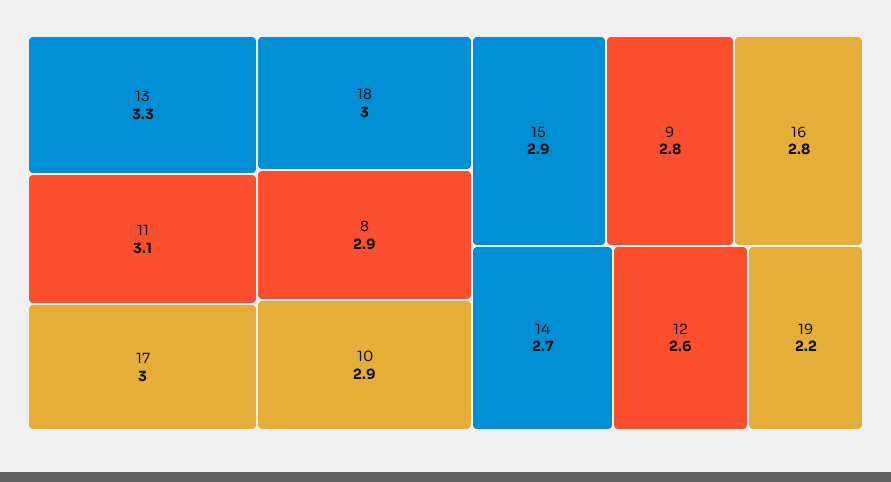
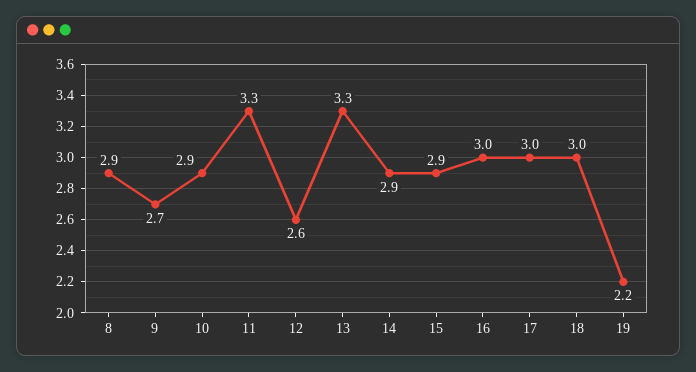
11: 3.1 -> 3.3
9: 2.8 -> 2.7
16: 2.8 -> 3
14: 2.7 -> 2.9

